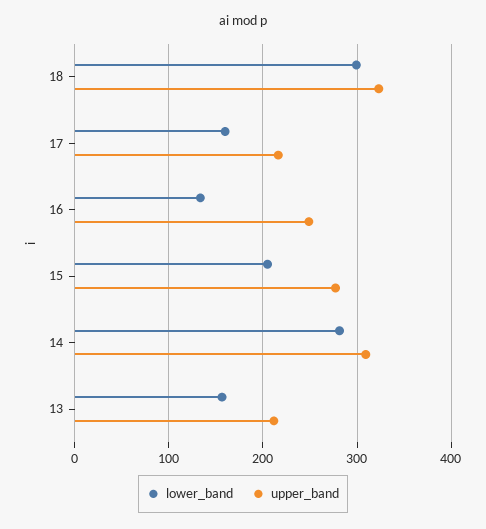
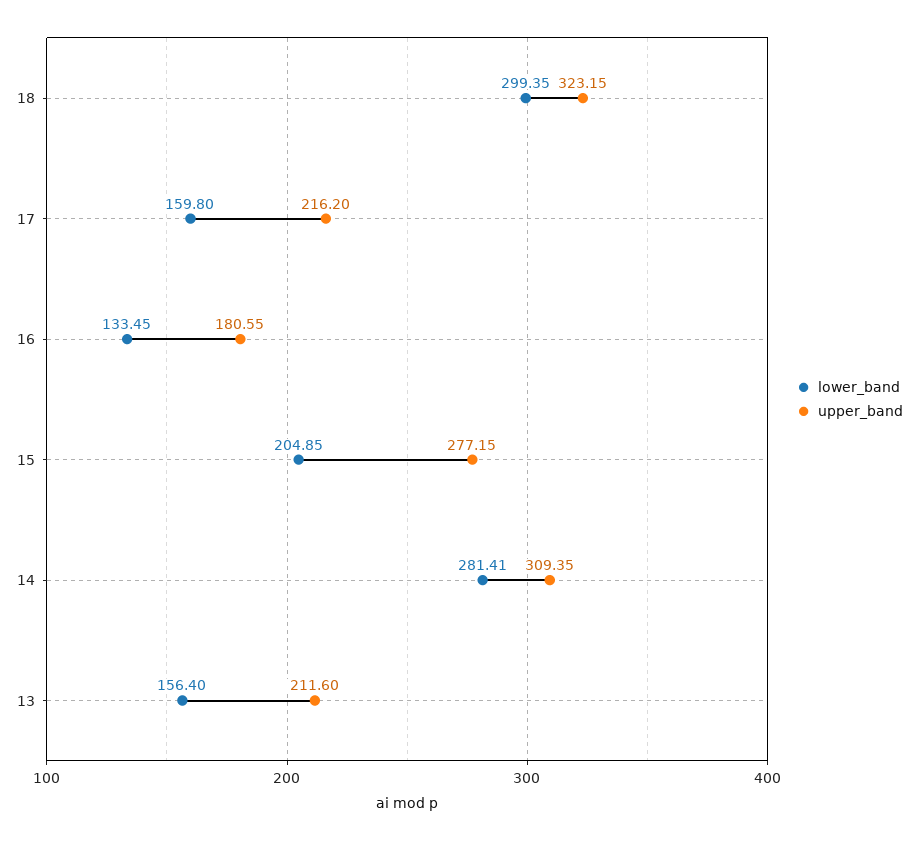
upper_band, 16: 250 -> 180.55

